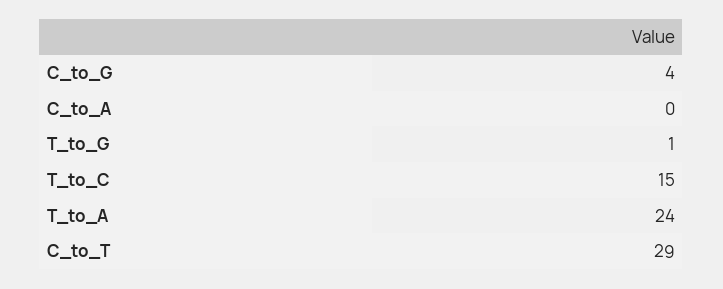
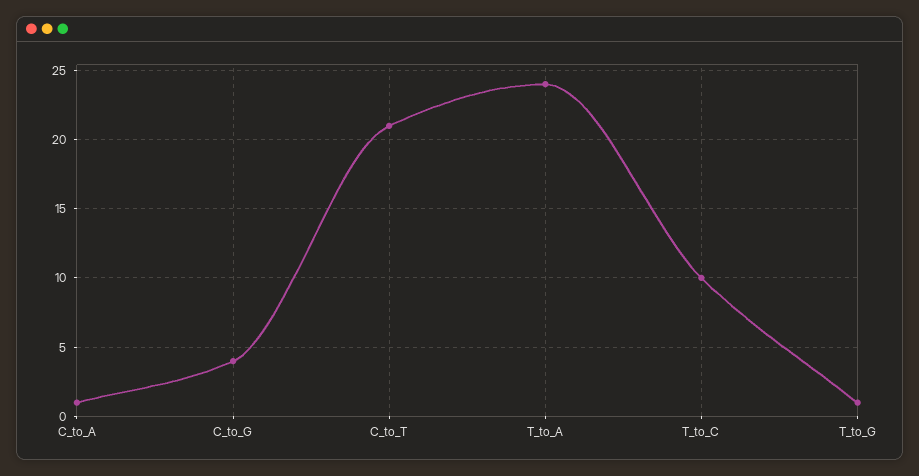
C_to_A: 0 -> 1
T_to_C: 15 -> 10
C_to_T: 29 -> 21

